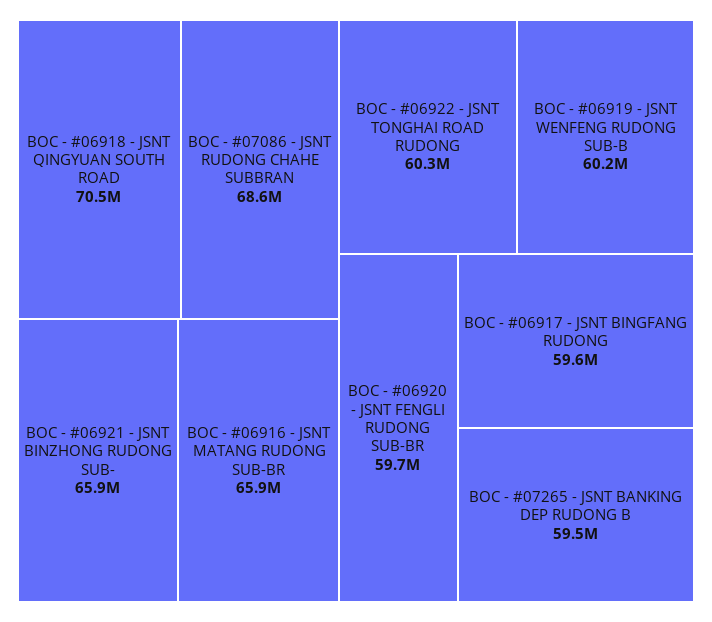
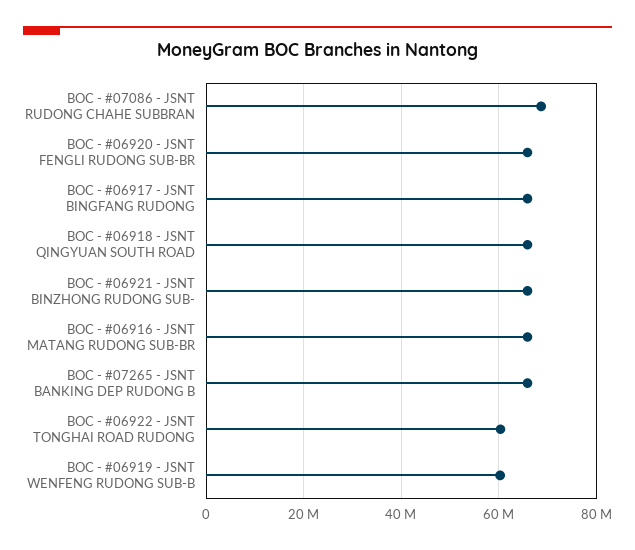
BOC - #06918 - JSNT QINGYUAN SOUTH ROAD: 70500000 -> 66000000
BOC - #06920 - JSNT FENGLI RUDONG SUB-BR: 59700000 -> 66000000
BOC - #06917 - JSNT BINGFANG RUDONG: 59600000 -> 66000000
BOC - #07265 - JSNT BANKING DEP RUDONG B: 59500000 -> 66000000

